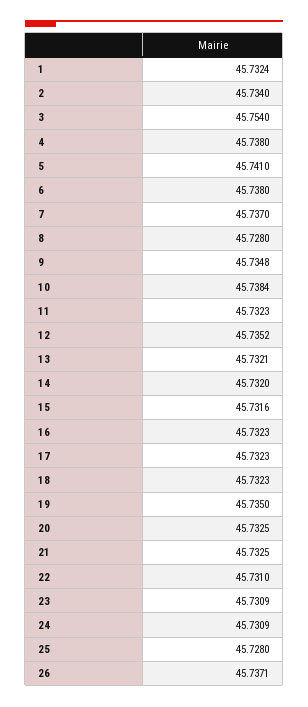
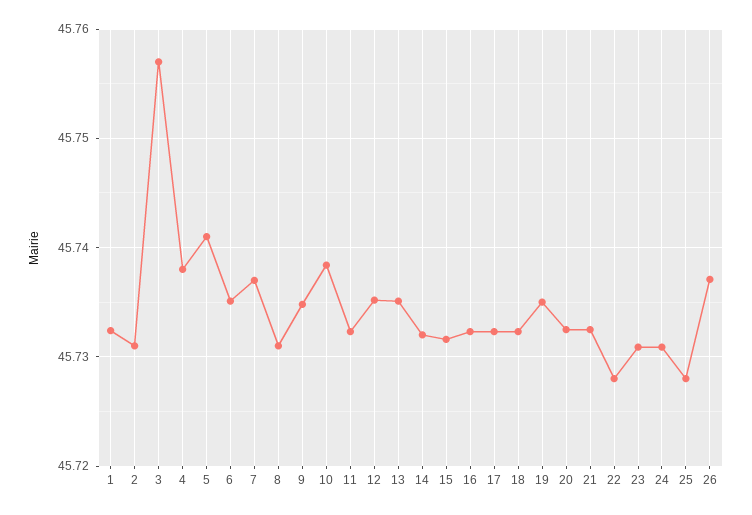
2: 45.734 -> 45.731
3: 45.754 -> 45.757
6: 45.738 -> 45.735
8: 45.728 -> 45.731
13: 45.7321 -> 45.735
22: 45.731 -> 45.728

